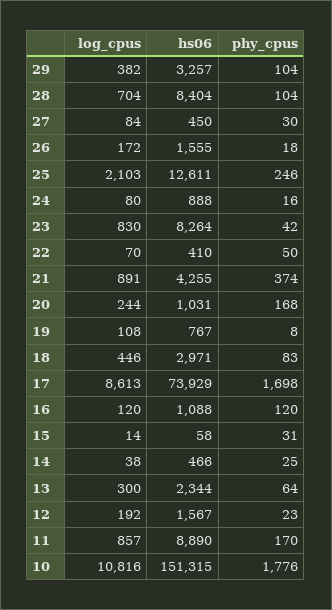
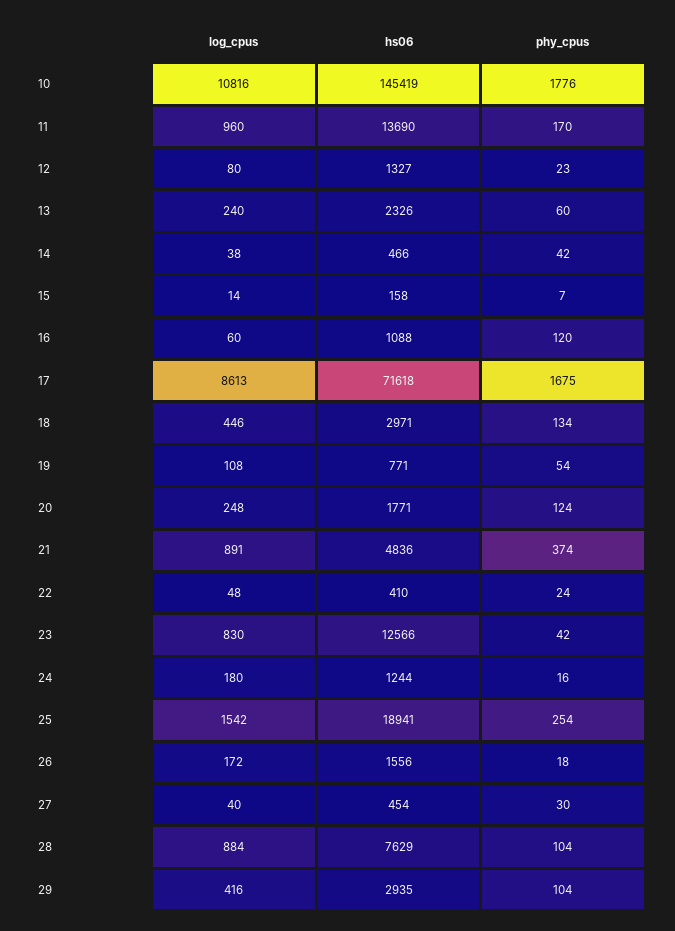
log_cpus, 29: 382 -> 416
hs06, 29: 3257 -> 2935
log_cpus, 28: 704 -> 884
hs06, 28: 8404 -> 7629
log_cpus, 27: 84 -> 40
hs06, 27: 450 -> 454
hs06, 26: 1555 -> 1556
log_cpus, 25: 2103 -> 1542
hs06, 25: 12611 -> 18941
phy_cpus, 25: 246 -> 254
log_cpus, 24: 80 -> 180
hs06, 24: 888 -> 1244
hs06, 23: 8264 -> 12566
log_cpus, 22: 70 -> 48
phy_cpus, 22: 50 -> 24
hs06, 21: 4255 -> 4836
log_cpus, 20: 244 -> 248
hs06, 20: 1031 -> 1771
phy_cpus, 20: 168 -> 124
hs06, 19: 767 -> 771
phy_cpus, 19: 8 -> 54
phy_cpus, 18: 83 -> 134
hs06, 17: 73929 -> 71618
phy_cpus, 17: 1698 -> 1675
log_cpus, 16: 120 -> 60
hs06, 15: 58 -> 158
phy_cpus, 15: 31 -> 7
phy_cpus, 14: 25 -> 42
log_cpus, 13: 300 -> 240
hs06, 13: 2344 -> 2326
phy_cpus, 13: 64 -> 60
log_cpus, 12: 192 -> 80
hs06, 12: 1567 -> 1327
log_cpus, 11: 857 -> 960
hs06, 11: 8890 -> 13690
hs06, 10: 151315 -> 145419

